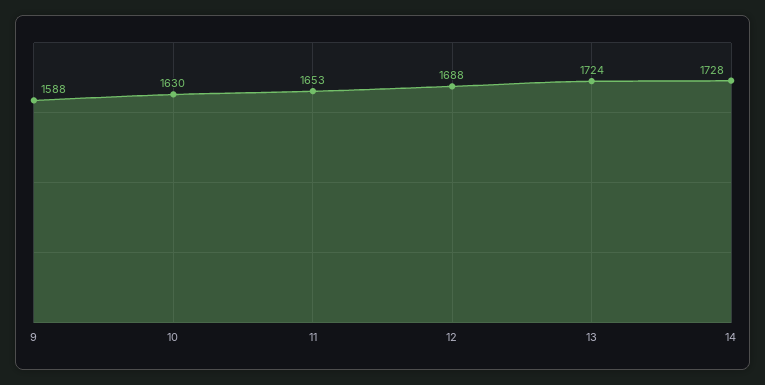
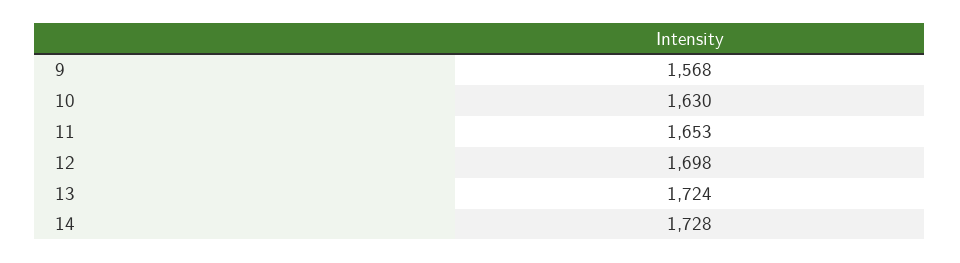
9: 1588 -> 1568
12: 1688 -> 1698

